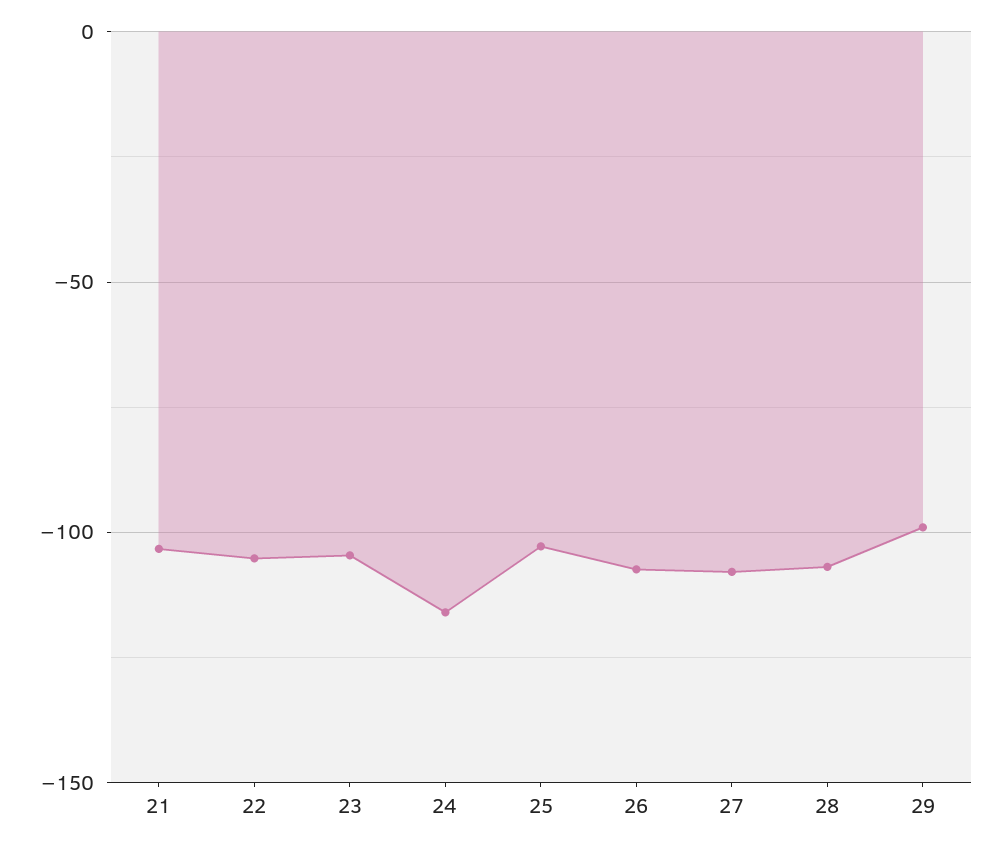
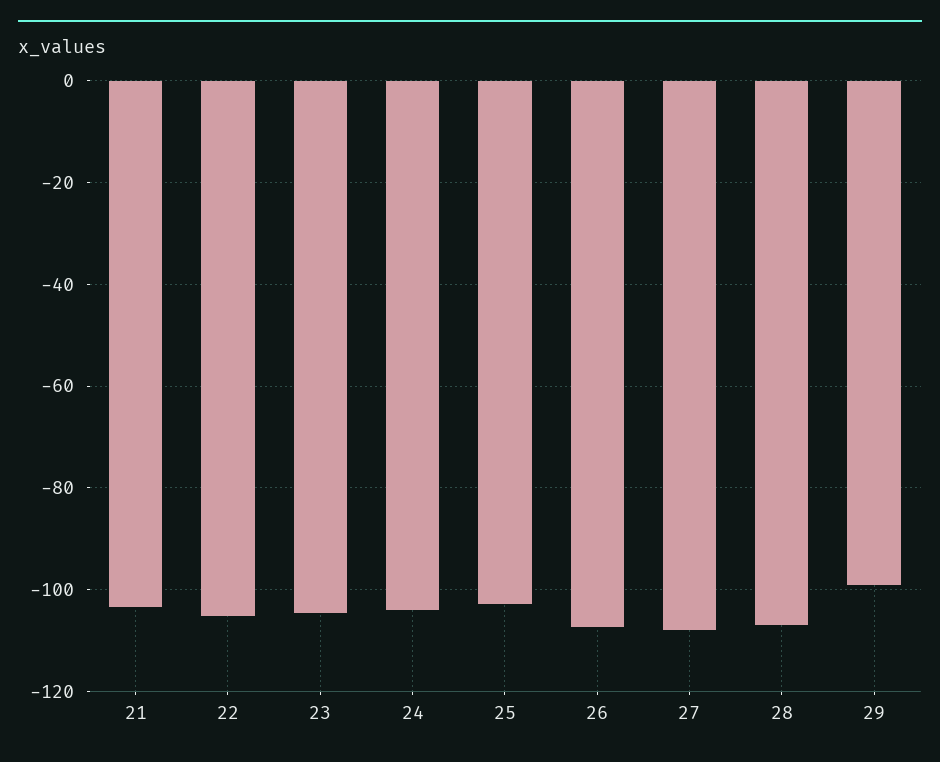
24: -115 -> -104

